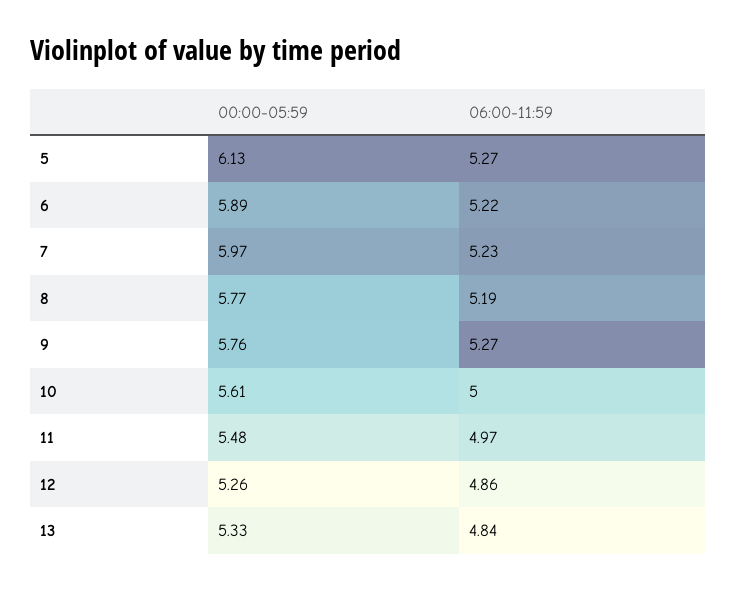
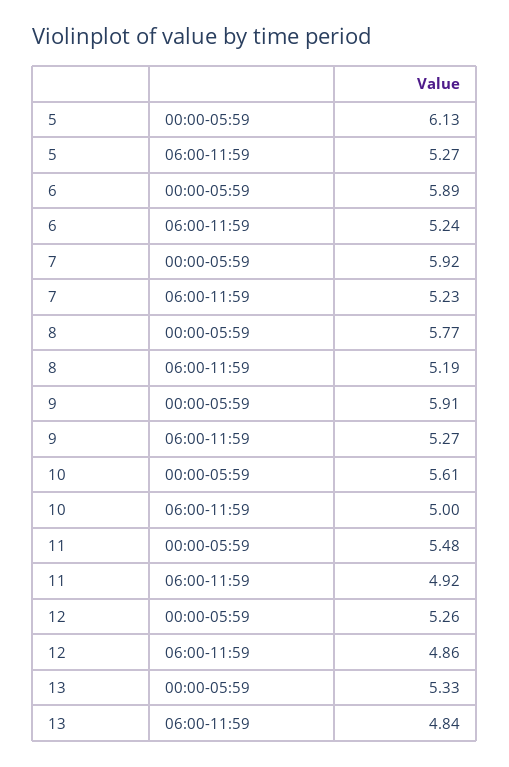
06:00-11:59, 6: 5.22 -> 5.24
00:00-05:59, 7: 5.97 -> 5.92
00:00-05:59, 9: 5.76 -> 5.91
06:00-11:59, 11: 4.97 -> 4.92

